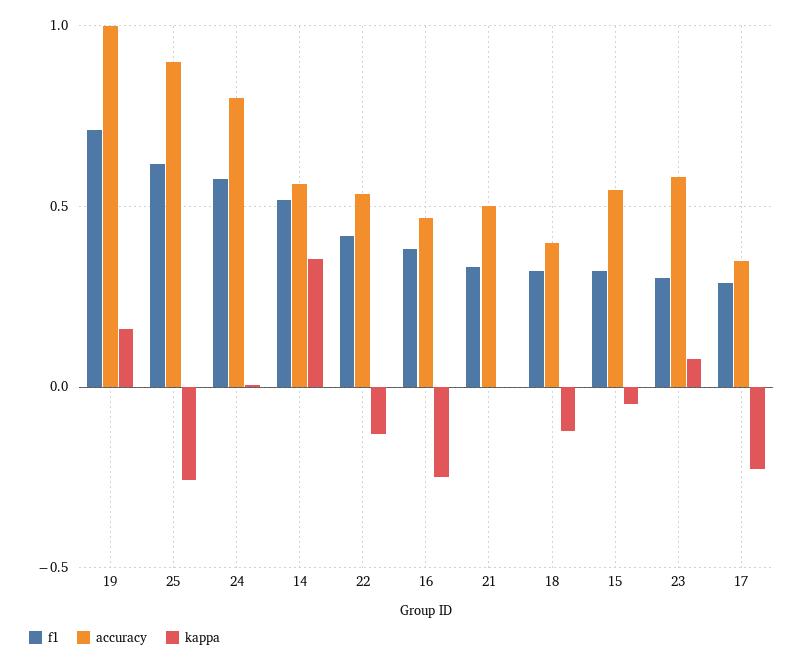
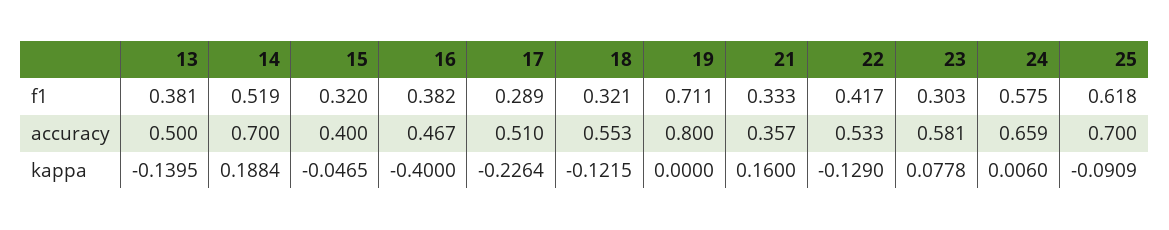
accuracy, 19: 1 -> 0.8
kappa, 19: 0.15 -> 0
accuracy, 25: 0.9 -> 0.7
kappa, 25: -0.25 -> -0.0909
accuracy, 24: 0.8 -> 0.659
accuracy, 14: 0.55 -> 0.7
kappa, 14: 0.35 -> 0.1884
kappa, 16: -0.25 -> -0.4
accuracy, 21: 0.5 -> 0.357
kappa, 21: 0 -> 0.16
accuracy, 18: 0.4 -> 0.553
accuracy, 15: 0.55 -> 0.4
accuracy, 17: 0.35 -> 0.51
f1, 13: none -> 0.381
accuracy, 13: none -> 0.5
kappa, 13: none -> -0.1395

